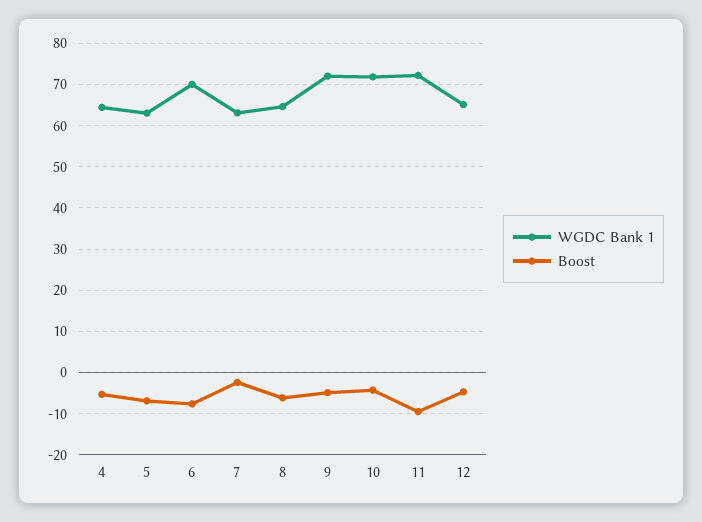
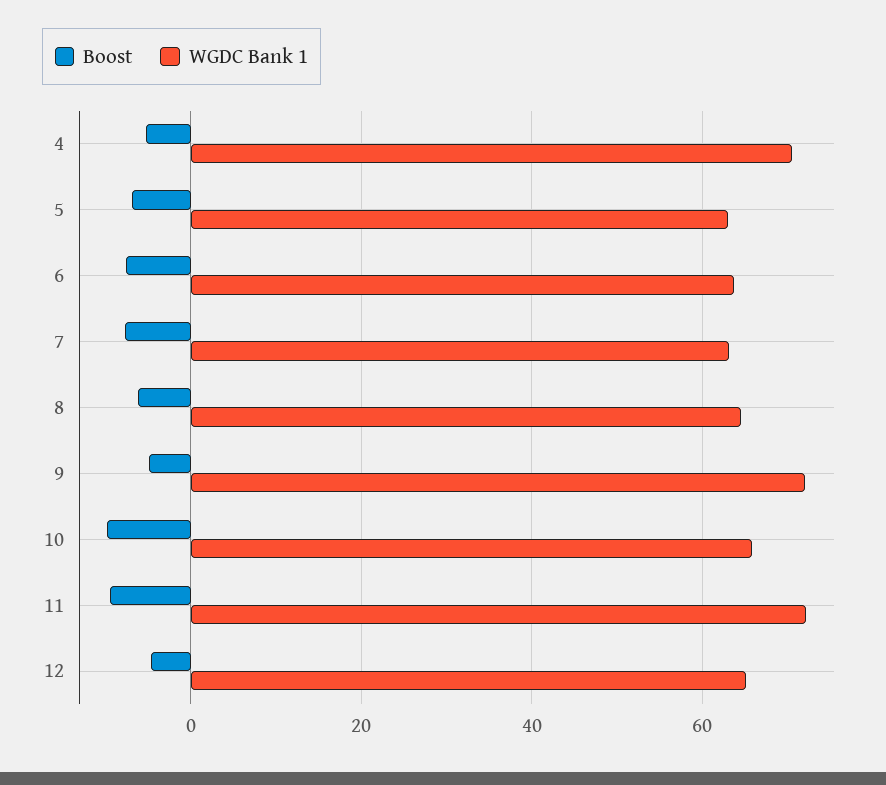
WGDC Bank 1, 4: 64 -> 70
WGDC Bank 1, 6: 70 -> 64
Boost, 7: -2 -> -8
WGDC Bank 1, 10: 72 -> 66
Boost, 10: -4 -> -10

